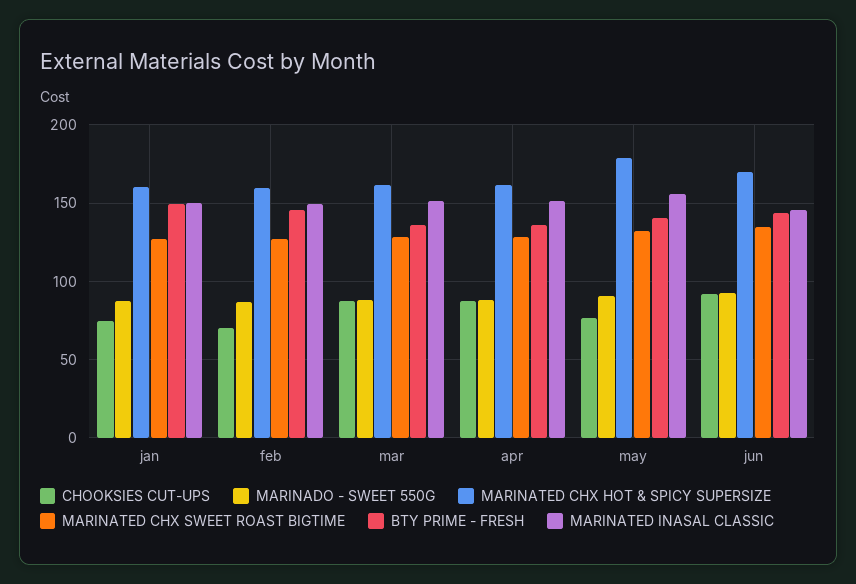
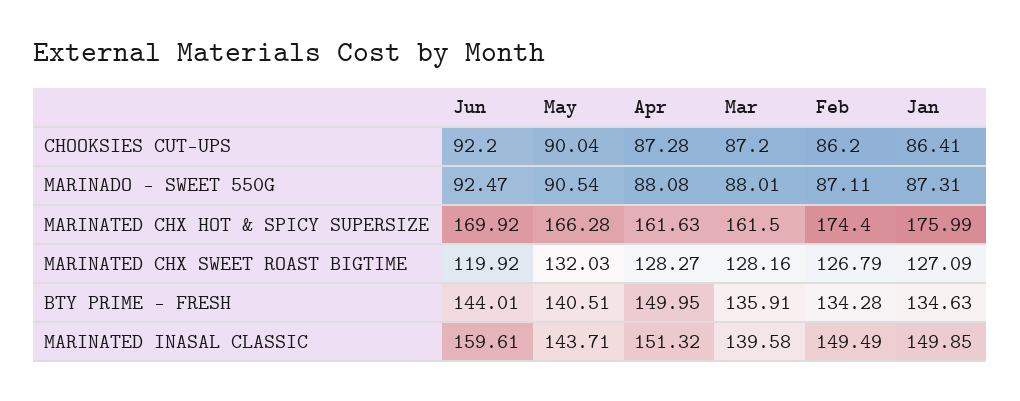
CHOOKSIES CUT-UPS, jan: 75 -> 86.41
MARINATED CHX HOT & SPICY SUPERSIZE, jan: 160 -> 175.99
BTY PRIME - FRESH, jan: 150 -> 134.63
CHOOKSIES CUT-UPS, feb: 70 -> 86.2
MARINATED CHX HOT & SPICY SUPERSIZE, feb: 160 -> 174.4
BTY PRIME - FRESH, feb: 145 -> 134.28
MARINATED INASAL CLASSIC, mar: 150 -> 139.58
BTY PRIME - FRESH, apr: 135 -> 149.95
CHOOKSIES CUT-UPS, may: 75 -> 90.04
MARINATED CHX HOT & SPICY SUPERSIZE, may: 180 -> 166.28
MARINATED INASAL CLASSIC, may: 155 -> 143.71
MARINATED CHX SWEET ROAST BIGTIME, jun: 135 -> 119.92
MARINATED INASAL CLASSIC, jun: 145 -> 159.61

